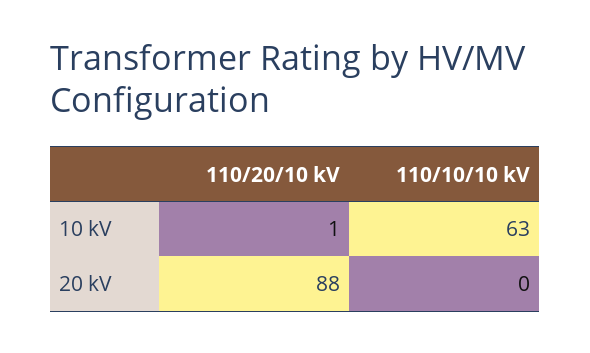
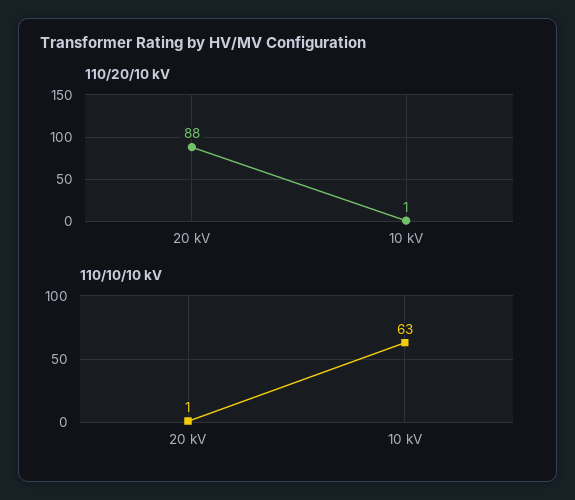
110/10/10 kV, 20 kV: 0 -> 1

